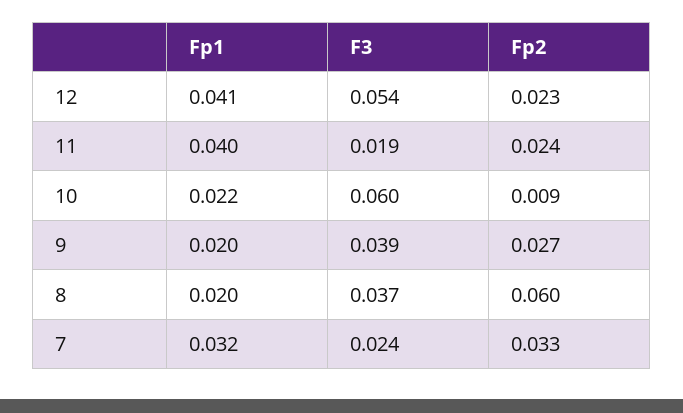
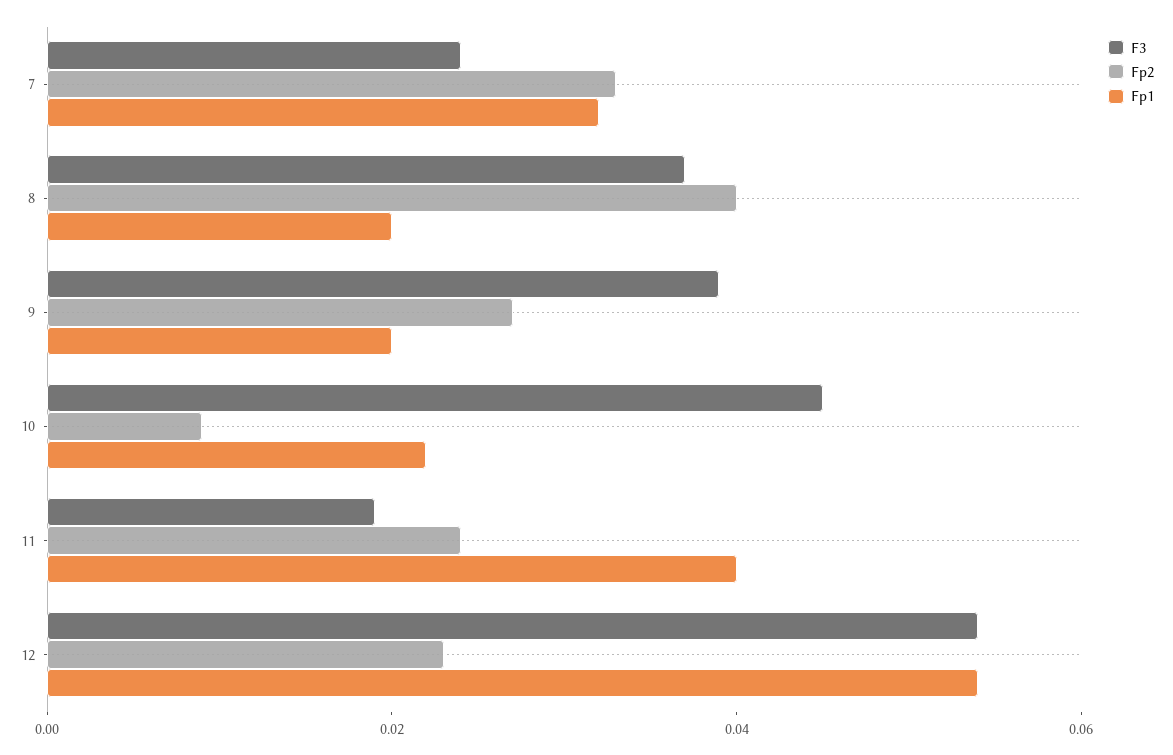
Fp1, 12: 0.041 -> 0.055
F3, 10: 0.06 -> 0.045
Fp2, 8: 0.06 -> 0.04

